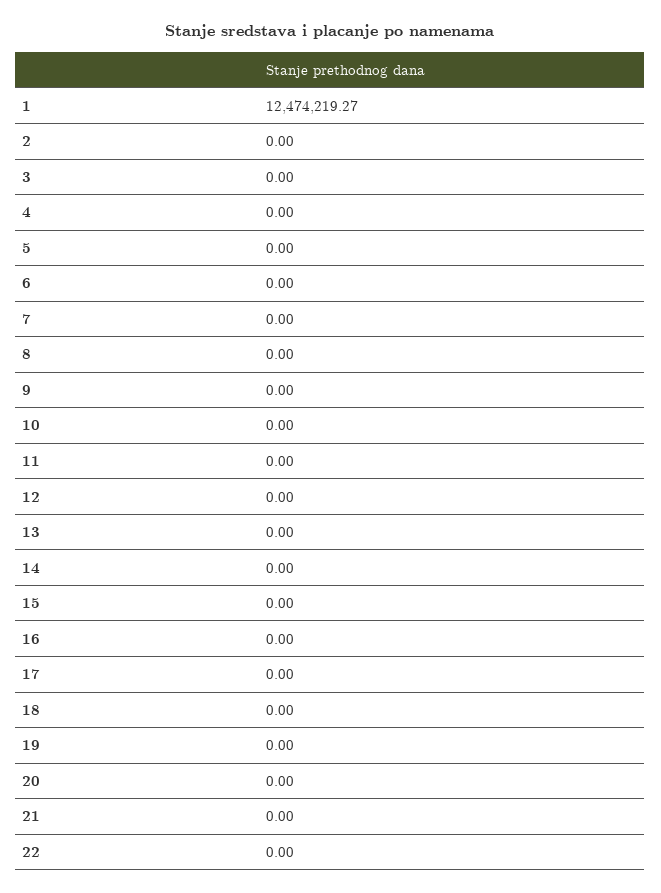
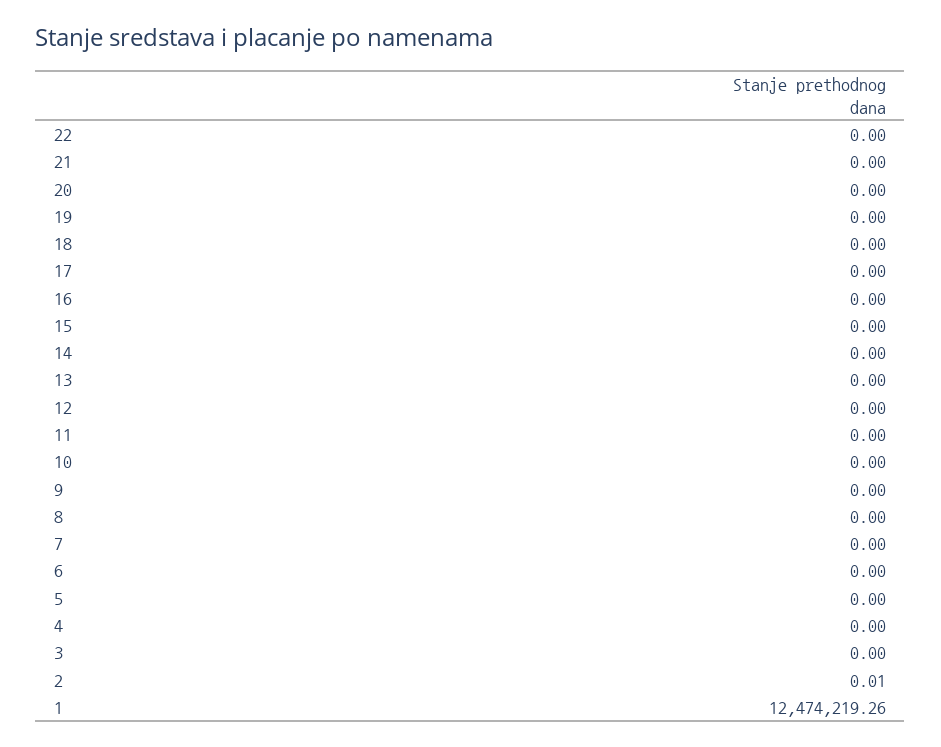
1: 12474219.27 -> 12474219.26
2: 0 -> 0.01

